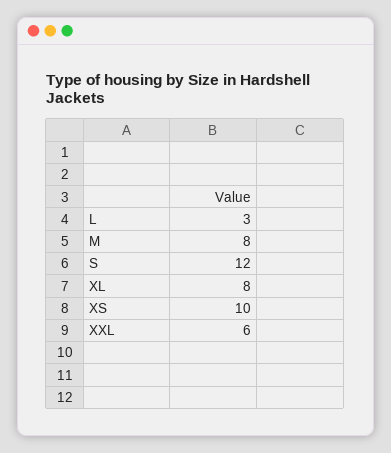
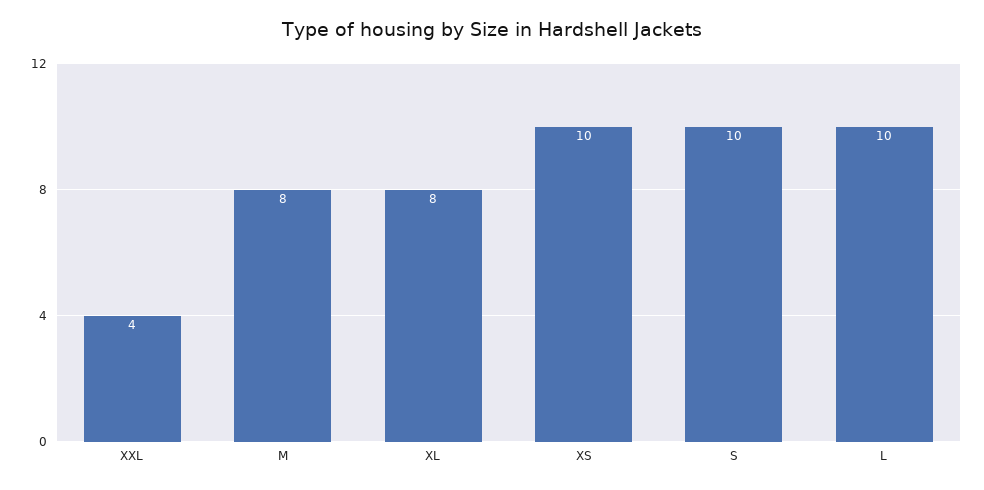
L: 3 -> 10
S: 12 -> 10
XXL: 6 -> 4

